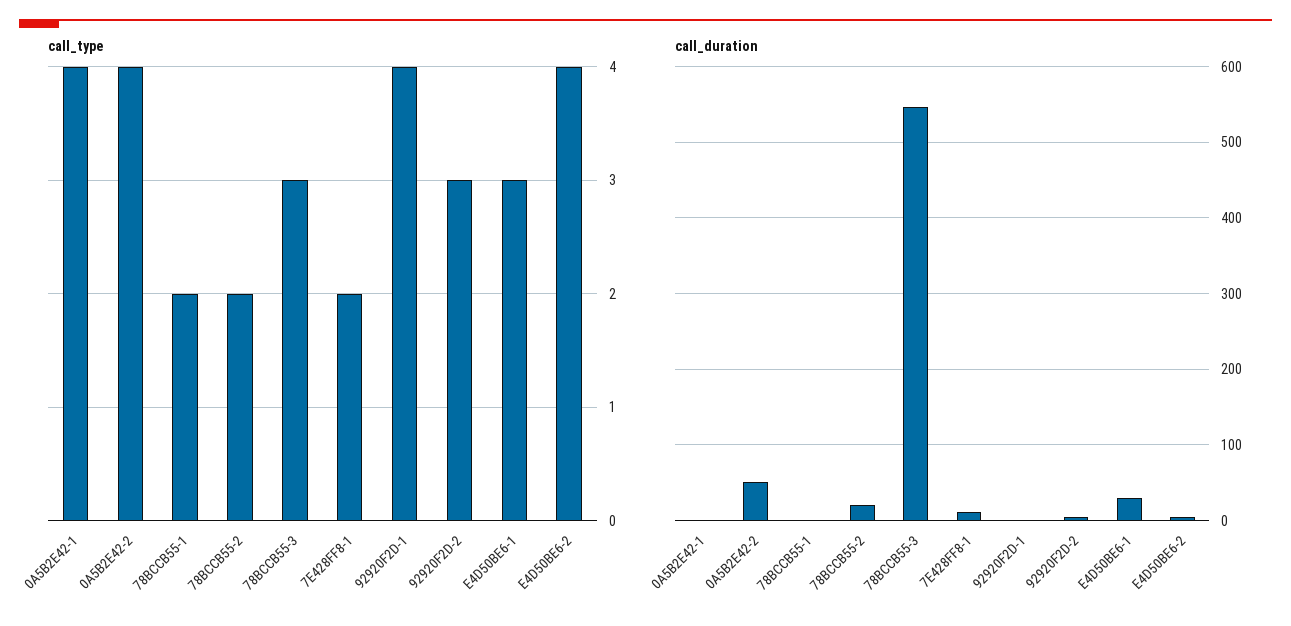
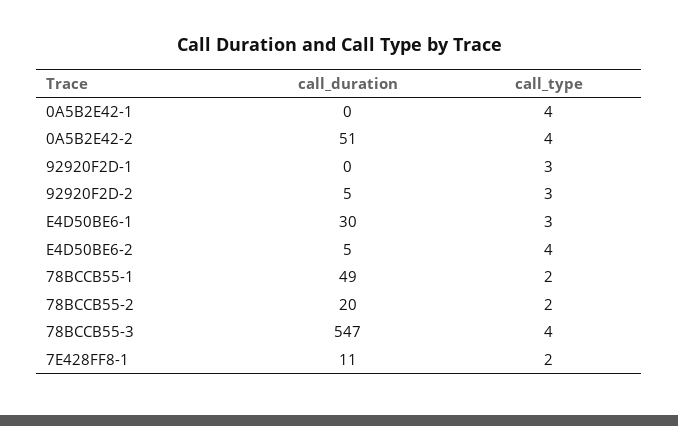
call_type, 78BCCB55-3: 3 -> 4
call_type, 92920F2D-1: 4 -> 3
call_duration, 78BCCB55-1: 0 -> 49

